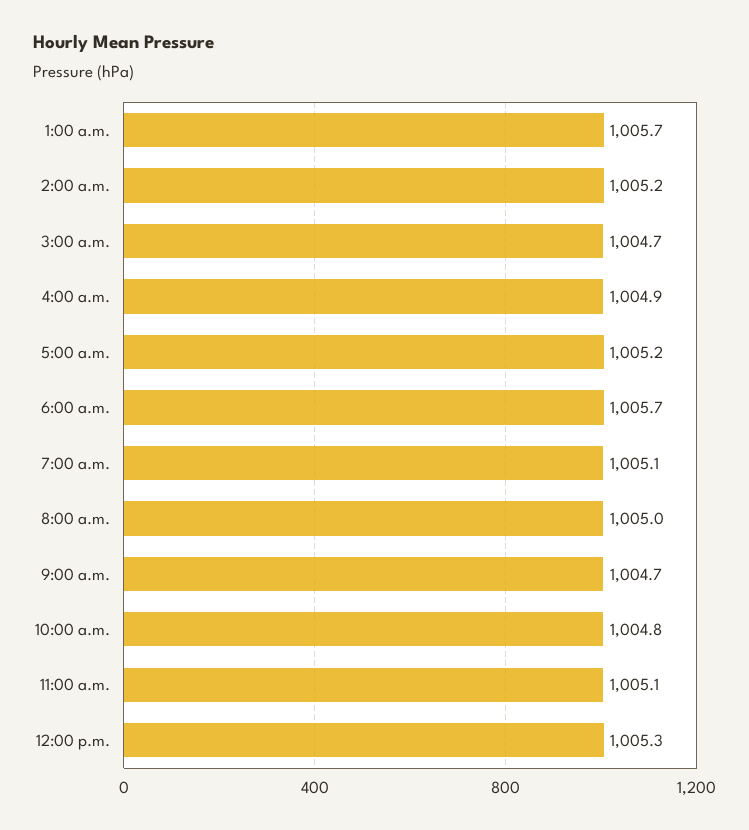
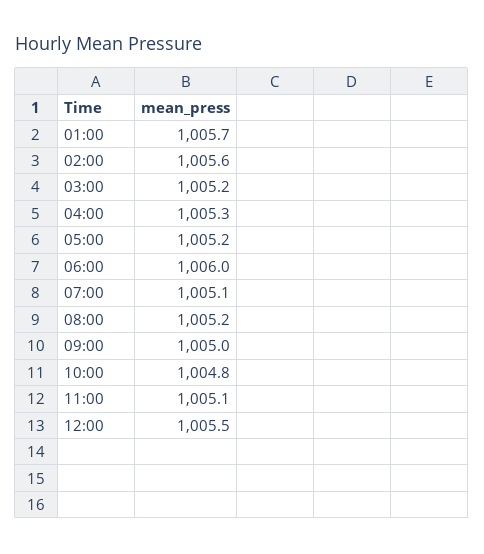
2:00 a.m.: 1005.2 -> 1005.6
3:00 a.m.: 1004.7 -> 1005.2
4:00 a.m.: 1004.9 -> 1005.3
6:00 a.m.: 1005.7 -> 1006
8:00 a.m.: 1005 -> 1005.2
9:00 a.m.: 1004.7 -> 1005
12:00 p.m.: 1005.3 -> 1005.5

